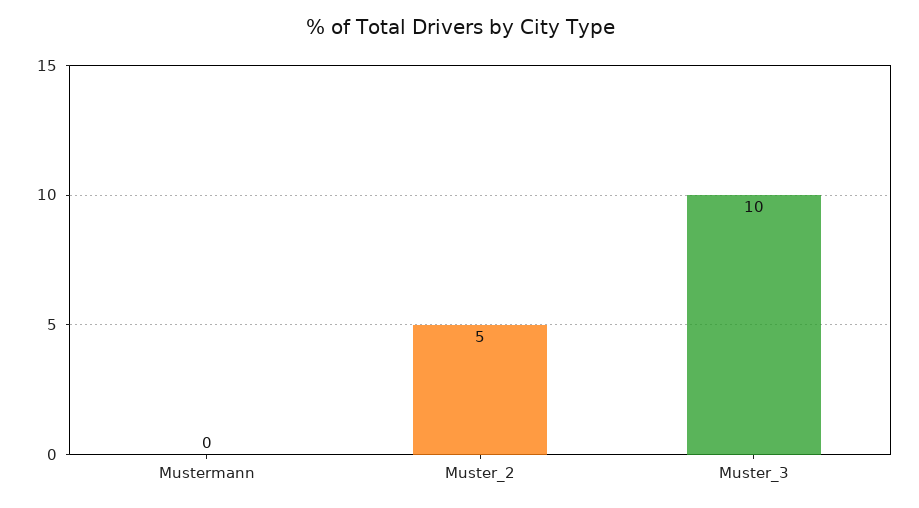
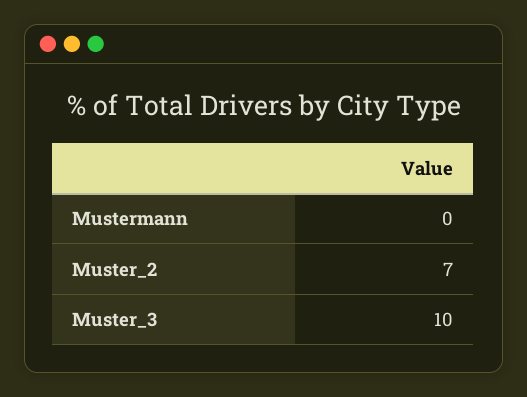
Muster_2: 5 -> 7

